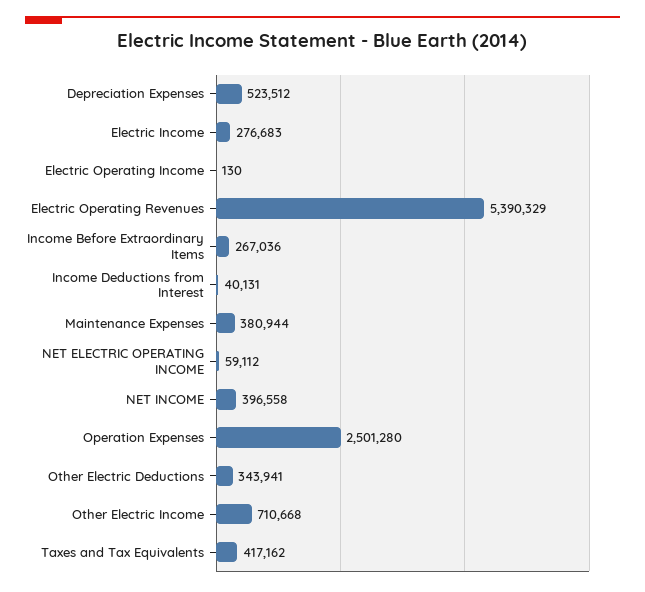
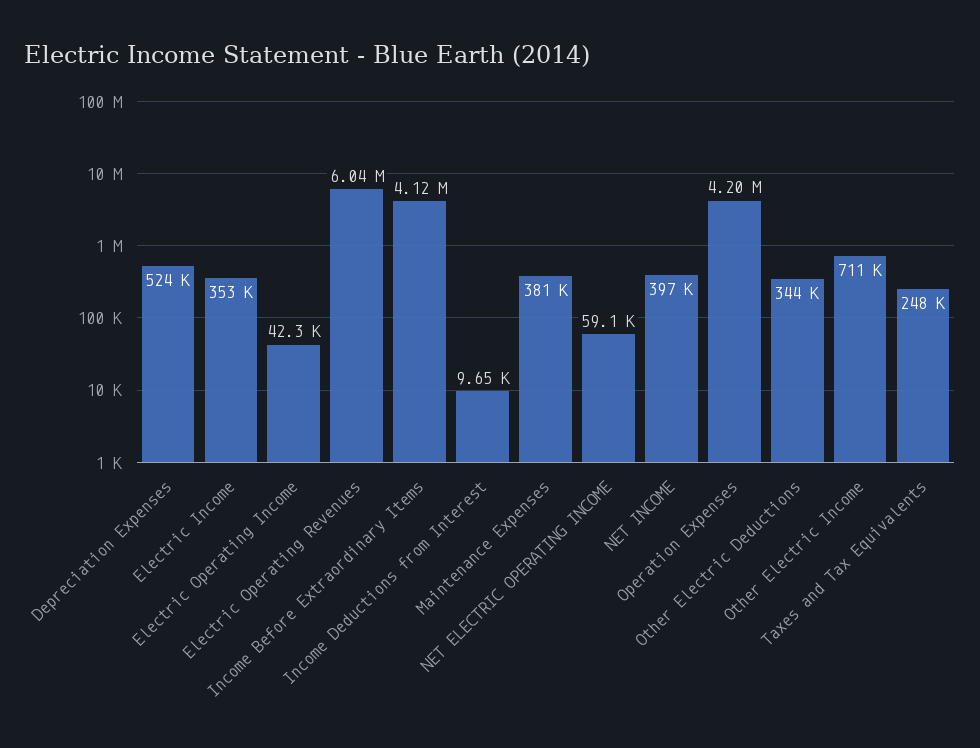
Electric Income: 276683 -> 353000
Electric Operating Income: 130 -> 42300
Electric Operating Revenues: 5390329 -> 6040000
Income Before Extraordinary Items: 267036 -> 4120000
Income Deductions from Interest: 40131 -> 9650
Operation Expenses: 2501280 -> 4200000
Taxes and Tax Equivalents: 417162 -> 248000

